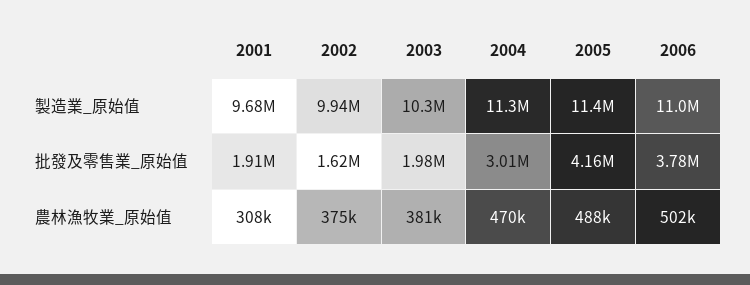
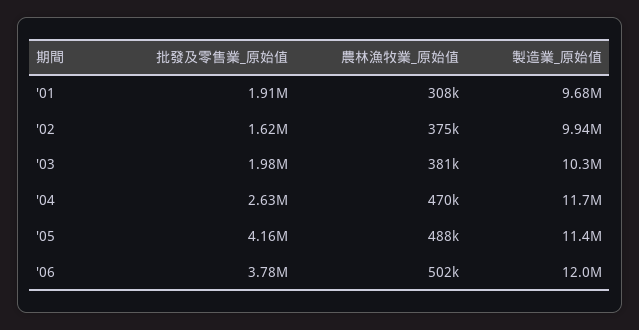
2004, 製造業_原始值: 11300000 -> 11700000
2006, 製造業_原始值: 11000000 -> 12000000
2004, 批發及零售業_原始值: 3010000 -> 2630000

